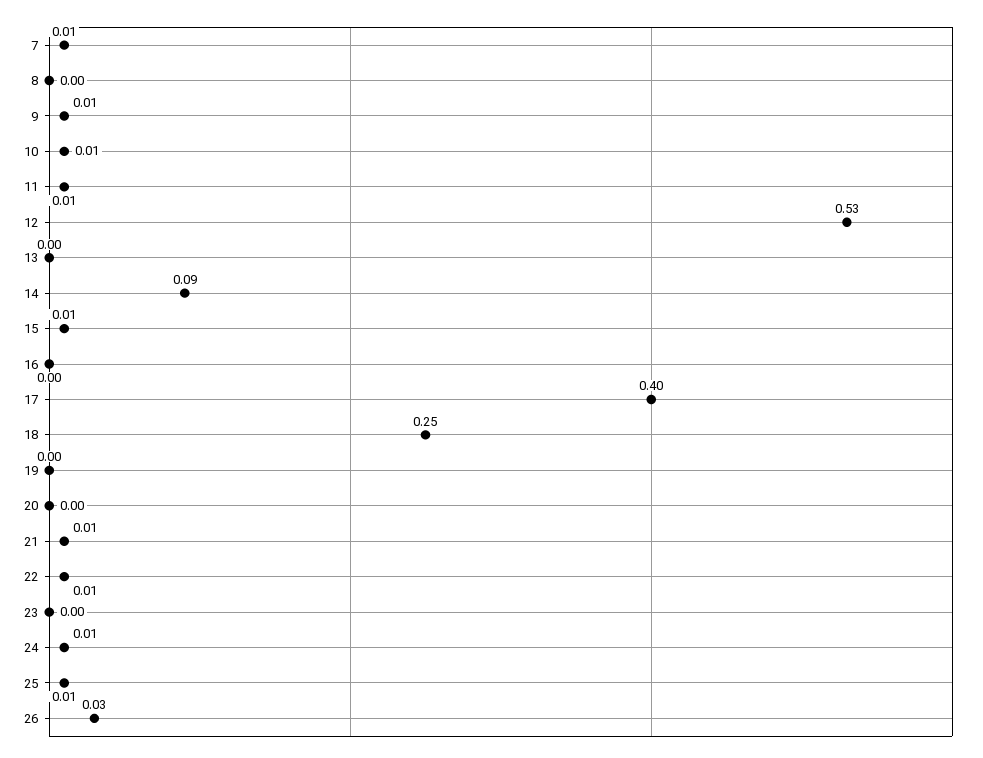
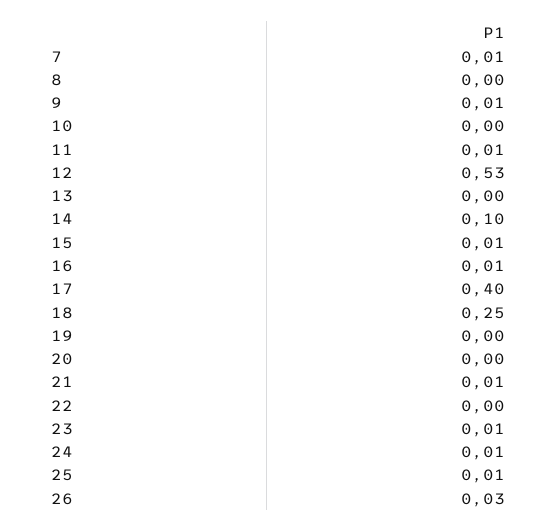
10: 0.01 -> 0
14: 0.09 -> 0.1
16: 0 -> 0.01
22: 0.01 -> 0
23: 0 -> 0.01

